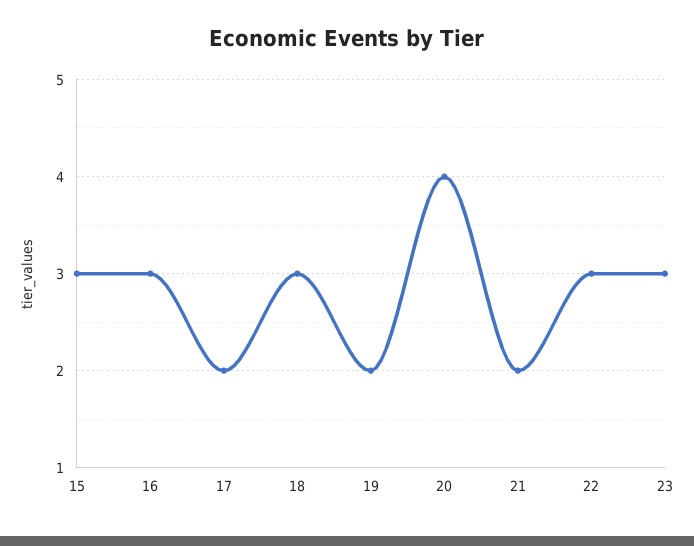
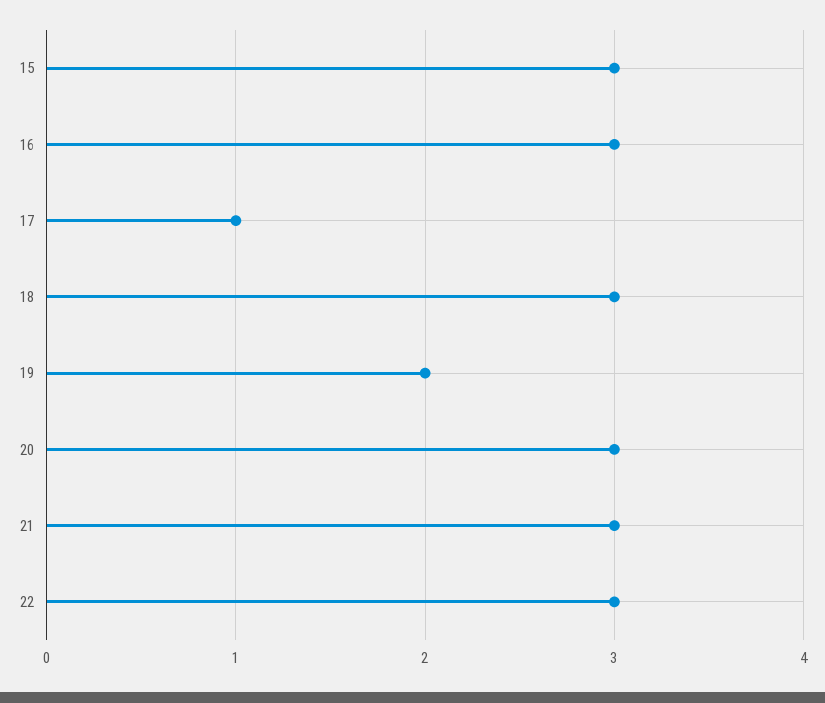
17: 2 -> 1
20: 4 -> 3
21: 2 -> 3
23: 3 -> none

